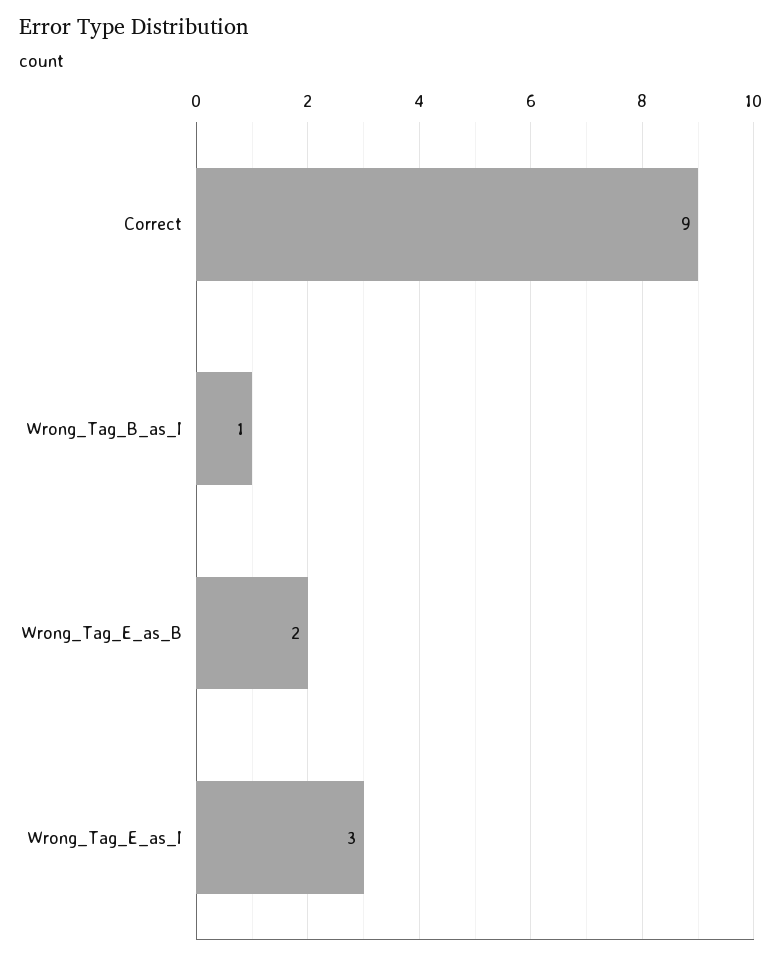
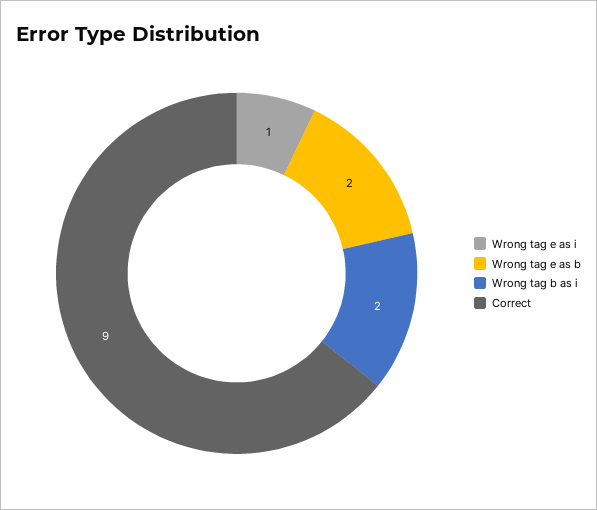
Wrong_Tag_B_as_I: 1 -> 2
Wrong_Tag_E_as_I: 3 -> 1

